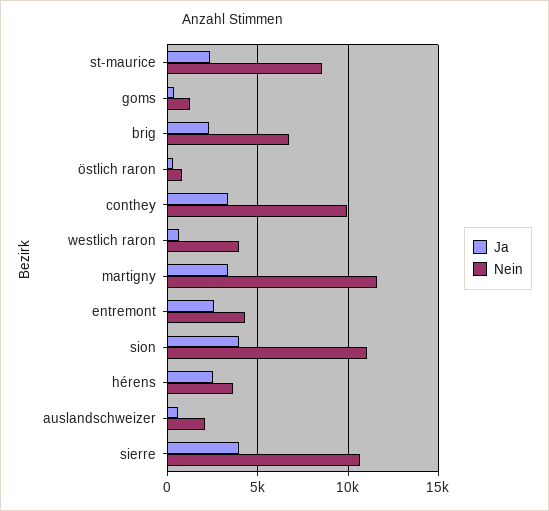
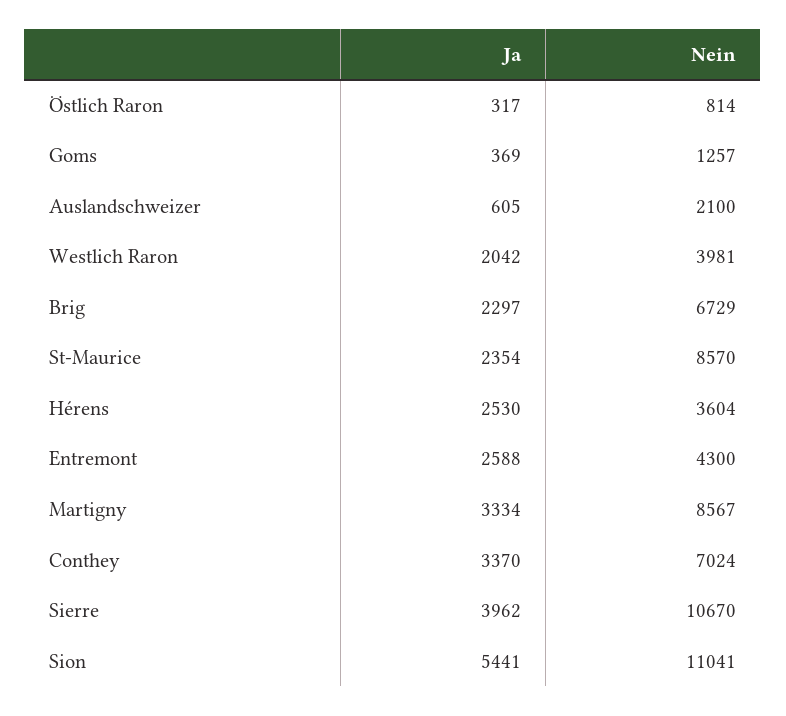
Nein, conthey: 10000 -> 7024
Ja, westlich raron: 500 -> 2042
Nein, martigny: 11500 -> 8567
Ja, sion: 4000 -> 5441

